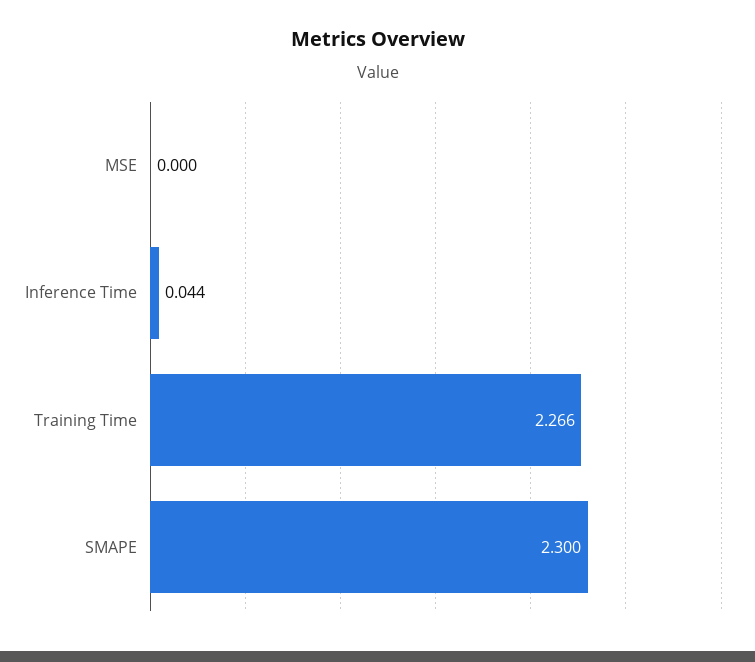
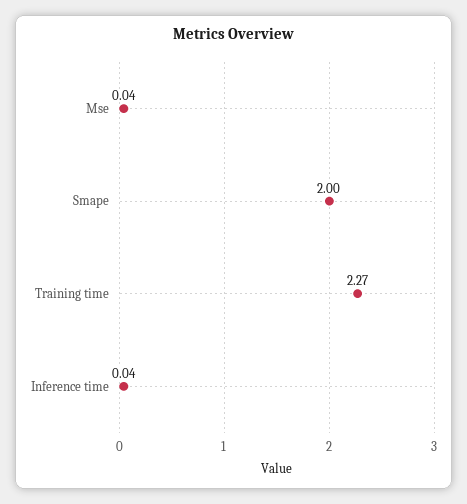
MSE: 0 -> 0.04
SMAPE: 2.3 -> 2

